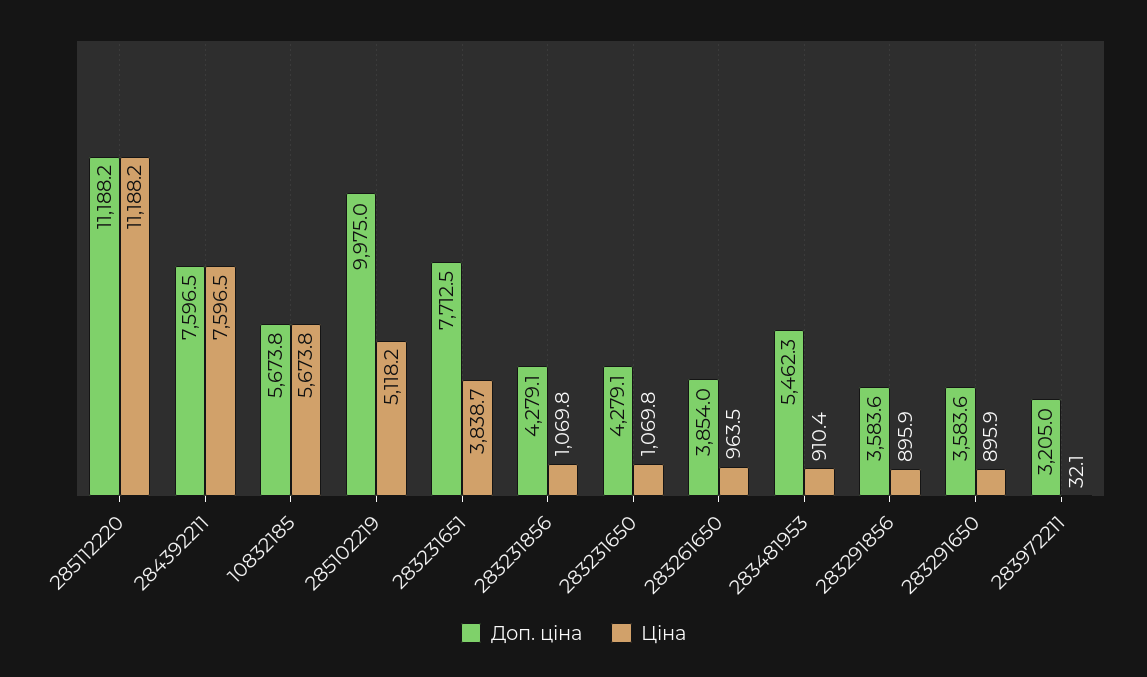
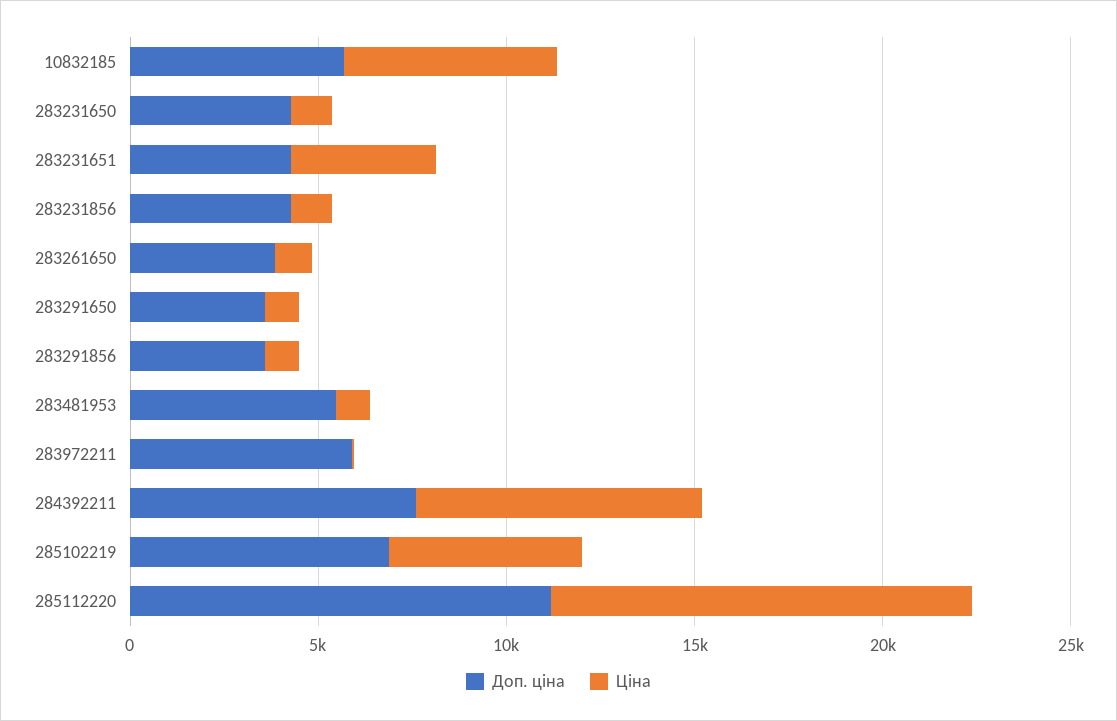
Доп. ціна, 285102219: 9975 -> 7000
Доп. ціна, 283231651: 7712.5 -> 4000
Доп. ціна, 283972211: 3205 -> 6000

